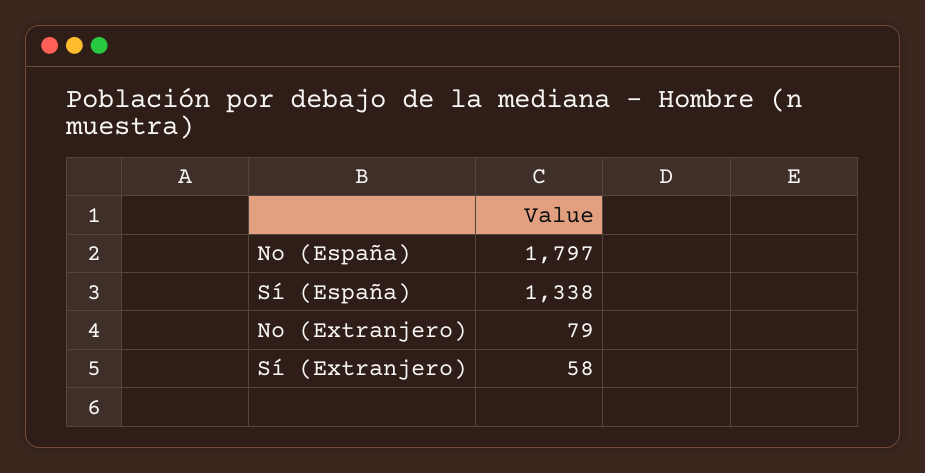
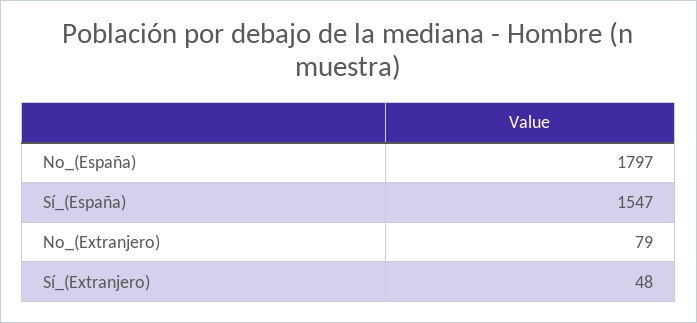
Sí (España): 1338 -> 1547
Sí (Extranjero): 58 -> 48

